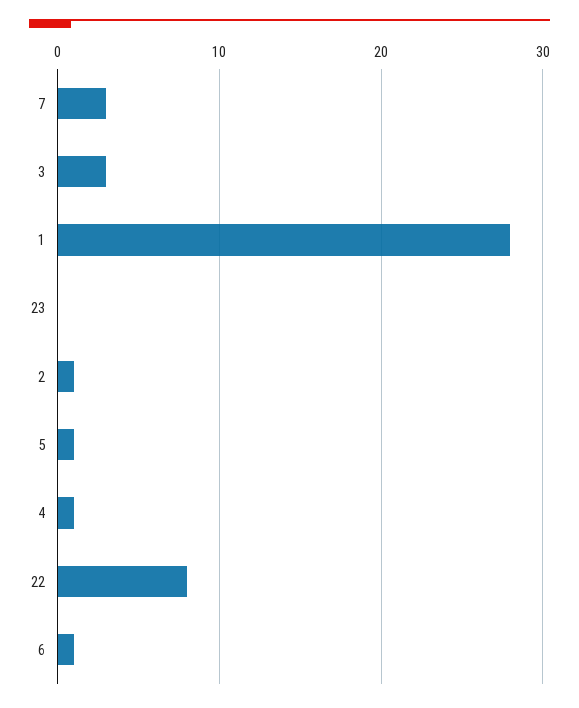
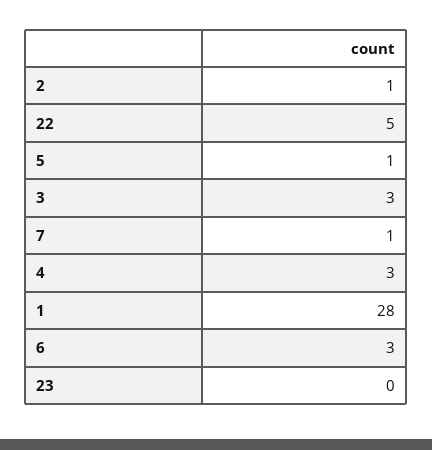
7: 3 -> 1
4: 1 -> 3
22: 8 -> 5
6: 1 -> 3

